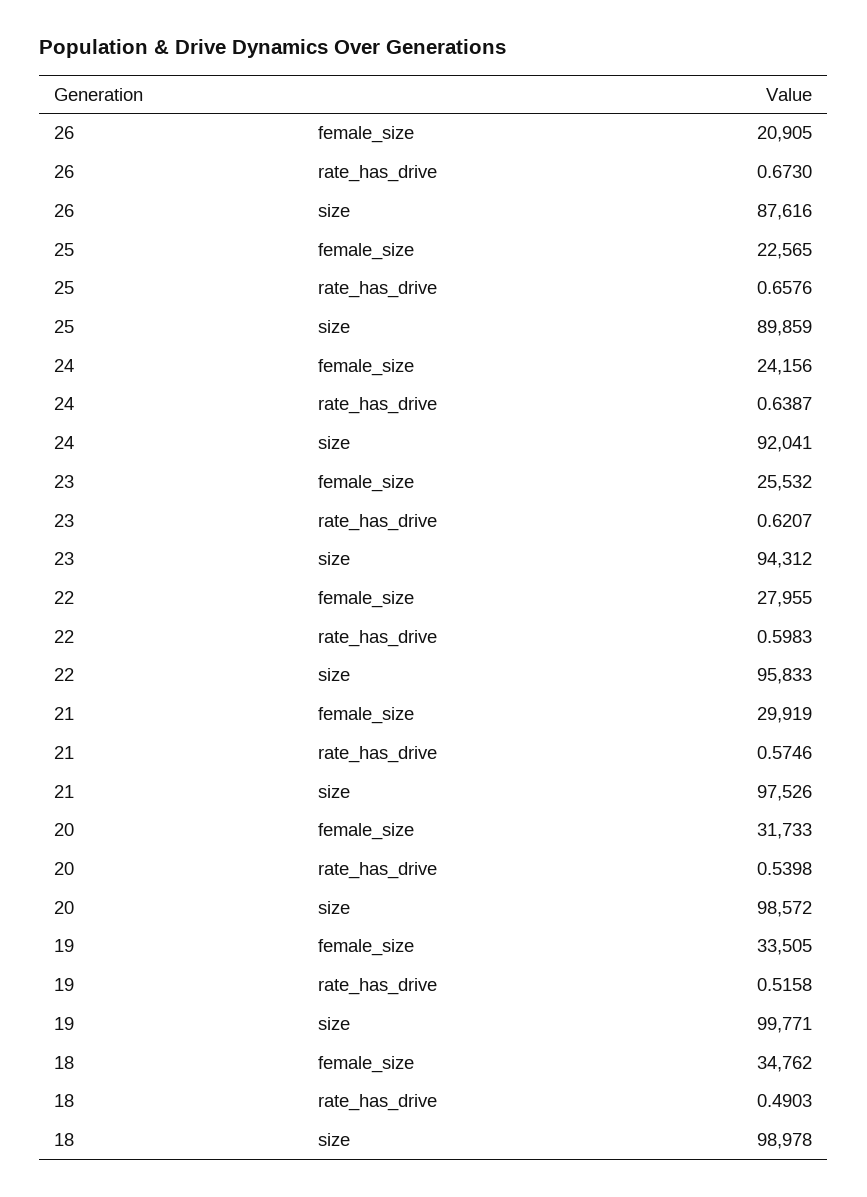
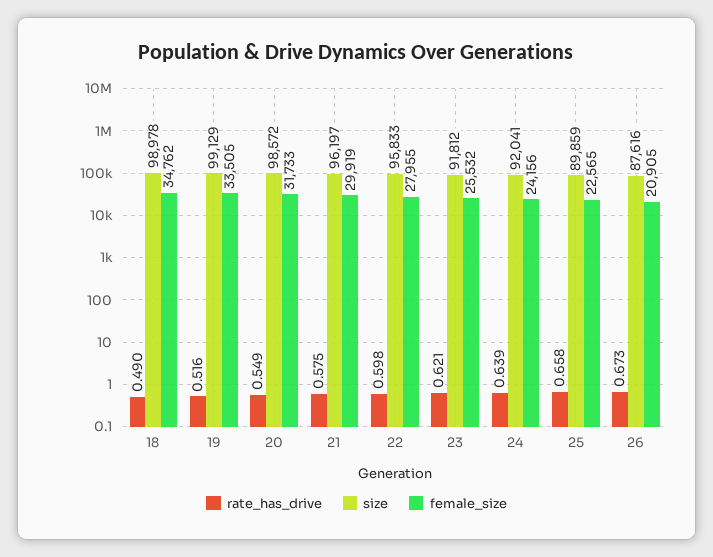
size, 23: 94312 -> 91812
size, 21: 97526 -> 96197
rate_has_drive, 20: 0.5398 -> 0.549
size, 19: 99771 -> 99129

